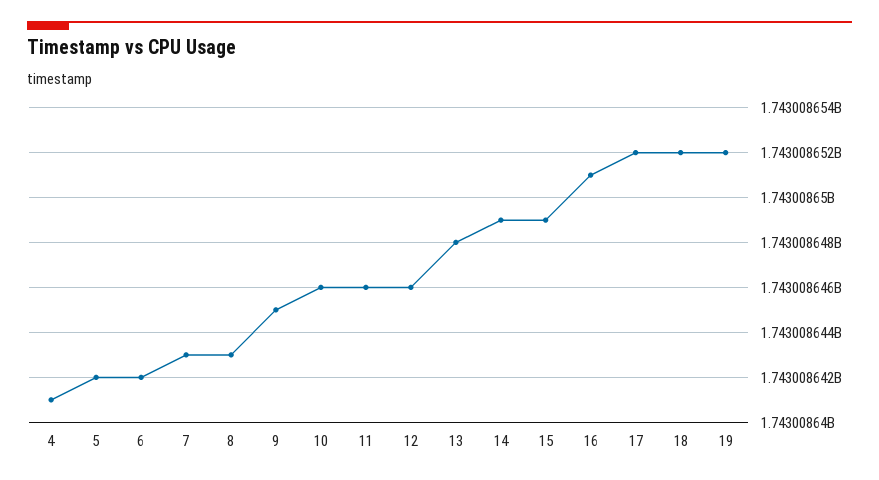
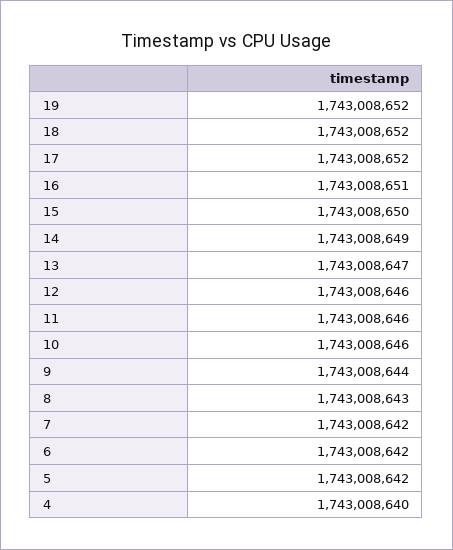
4: 1743008641 -> 1743008640
7: 1743008643 -> 1743008642
9: 1743008645 -> 1743008644
13: 1743008648 -> 1743008647
15: 1743008649 -> 1743008650

